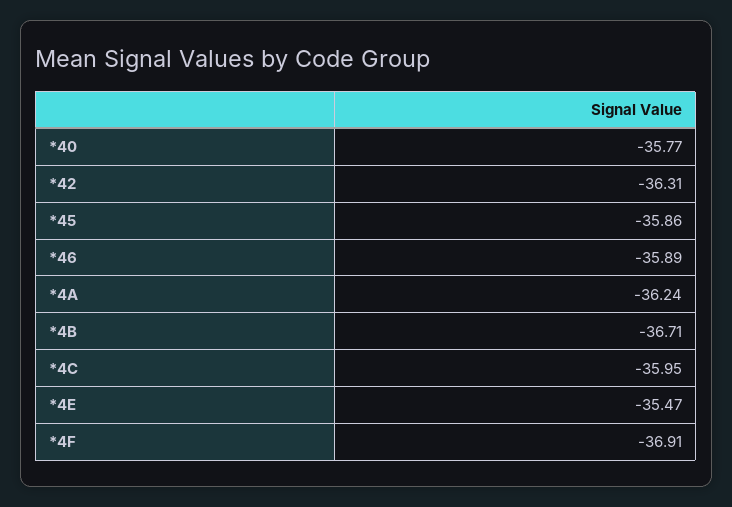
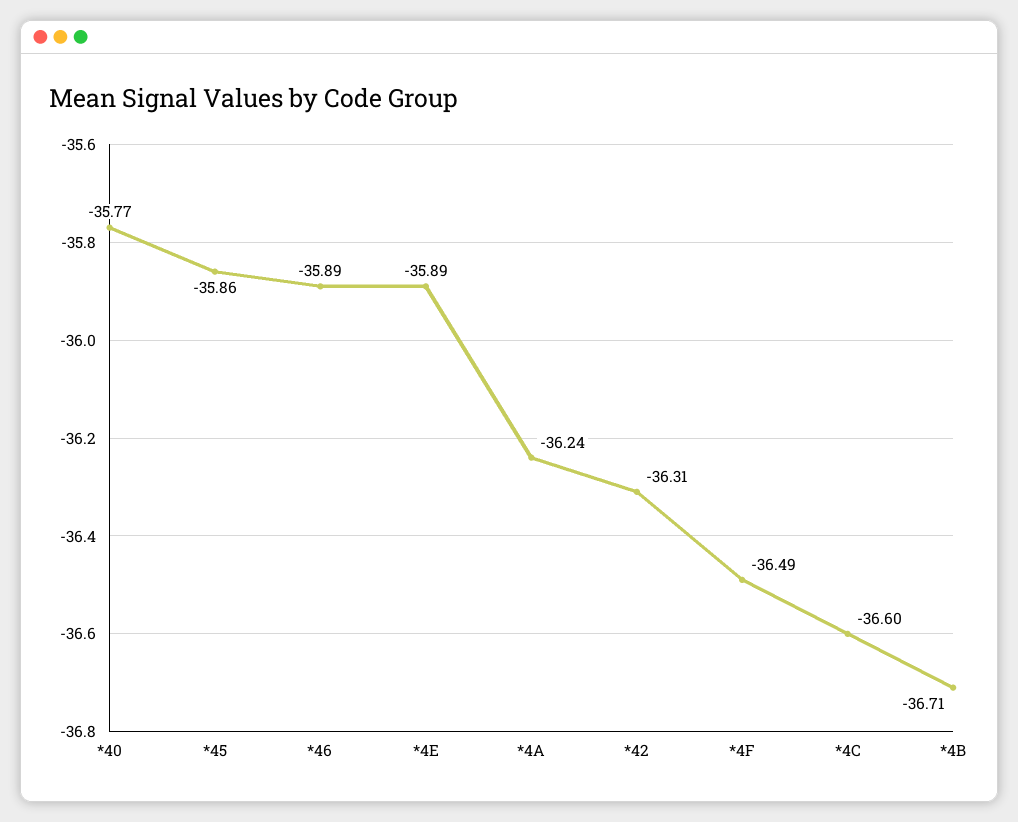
*4C: -35.95 -> -36.6
*4E: -35.47 -> -35.89
*4F: -36.91 -> -36.49

